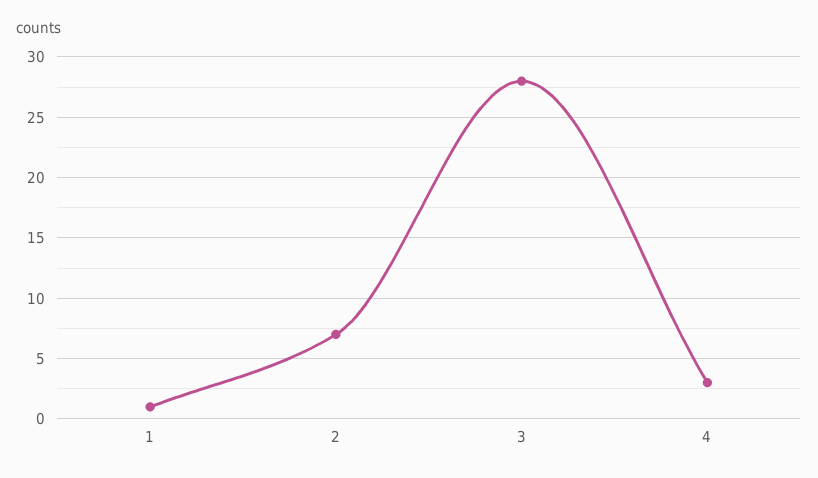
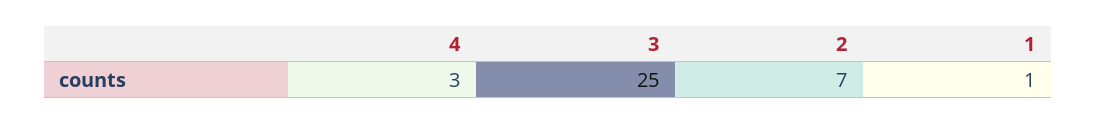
3: 28 -> 25

